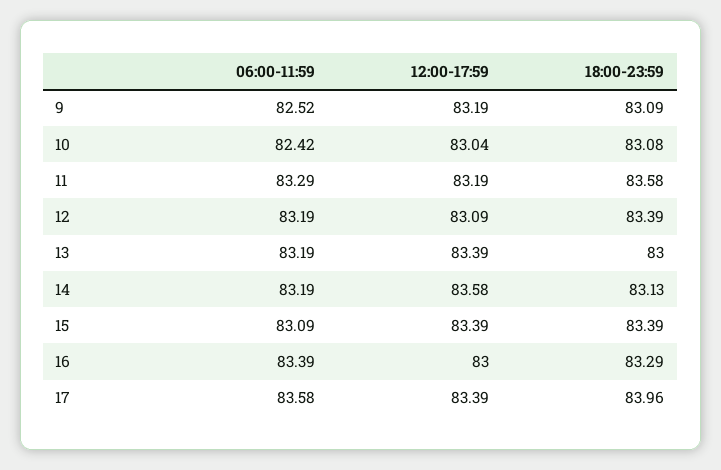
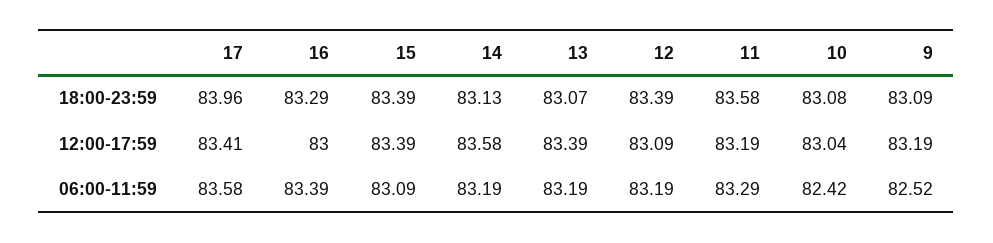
18:00-23:59, 13: 83 -> 83.07
12:00-17:59, 17: 83.39 -> 83.41

